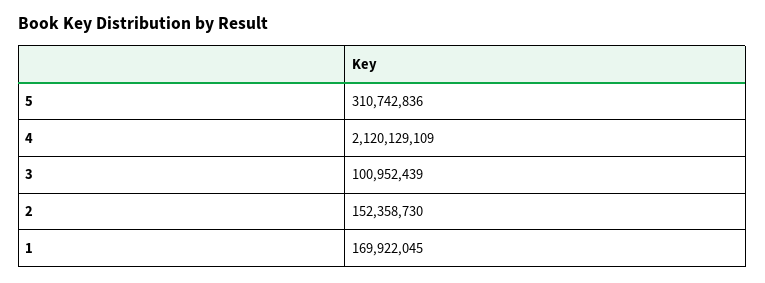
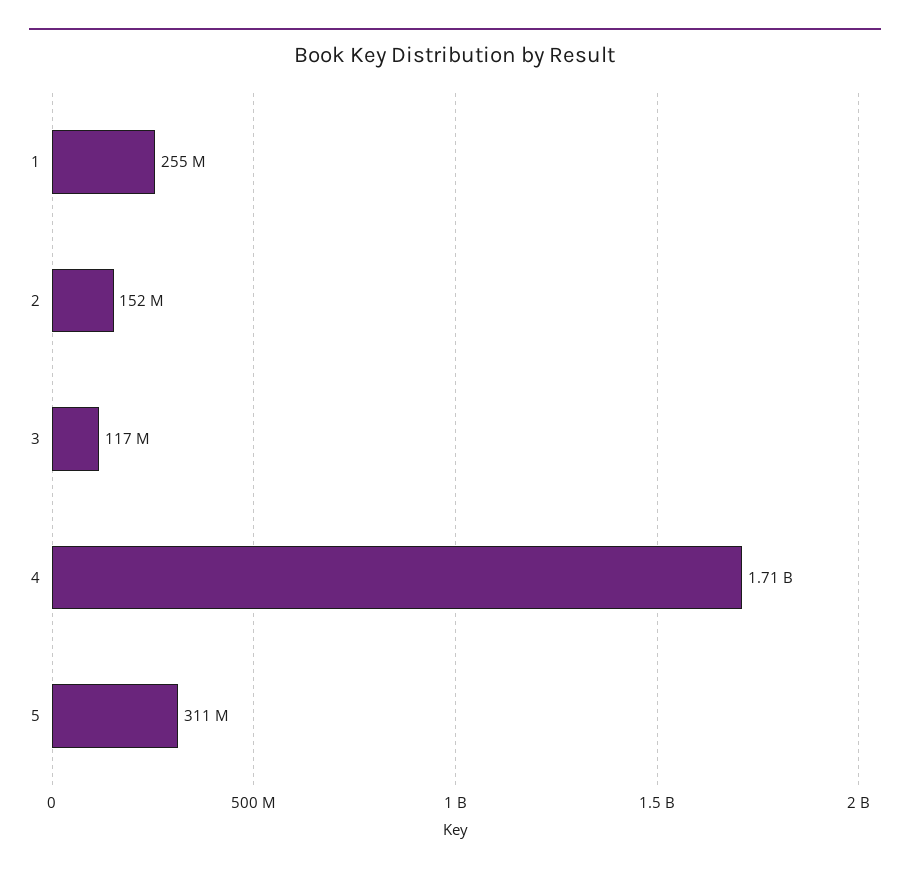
4: 2120129109 -> 1710000000
3: 100952439 -> 117000000
1: 169922045 -> 255000000

